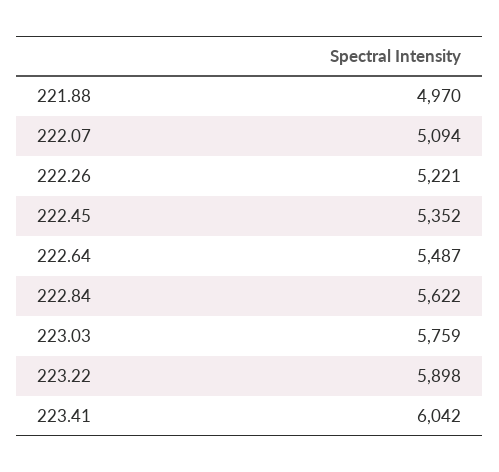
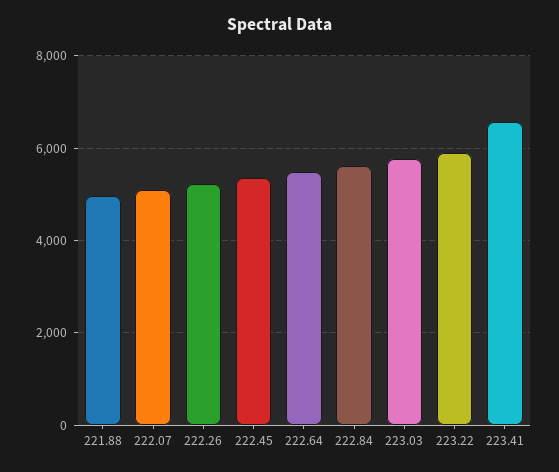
223.41: 6042 -> 6600

